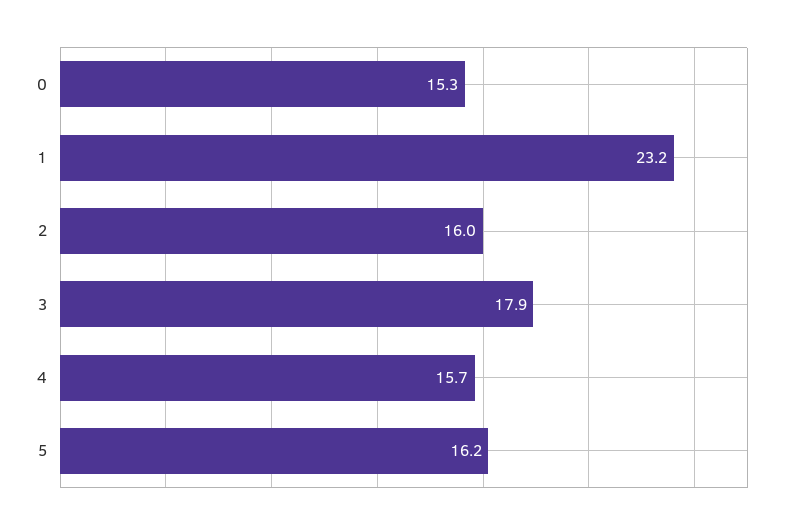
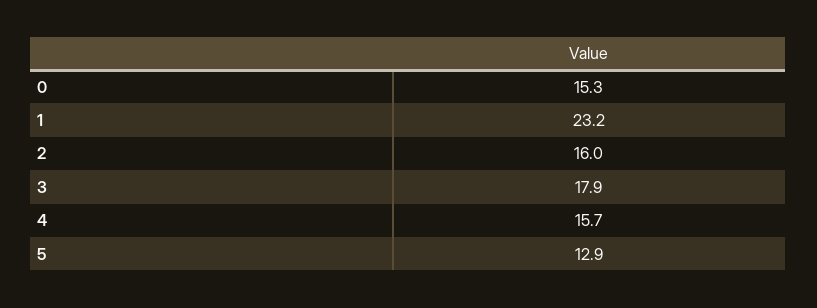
5: 16.2 -> 12.9

